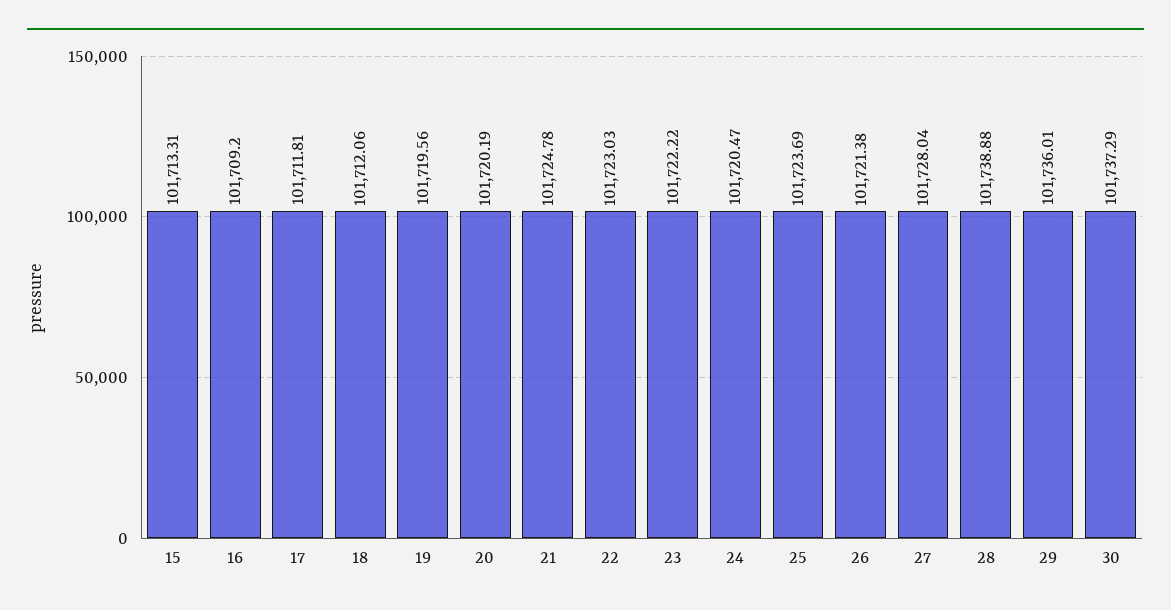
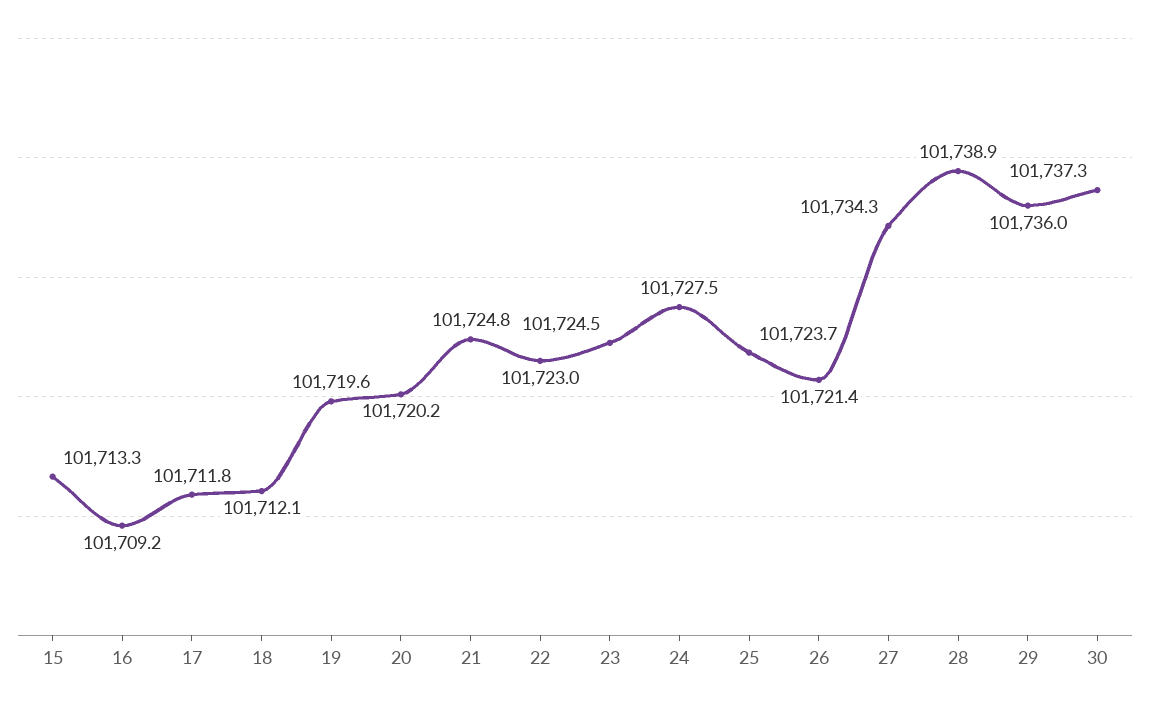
23: 101722.22 -> 101724.5
24: 101720.47 -> 101727.5
27: 101728.04 -> 101734.3

